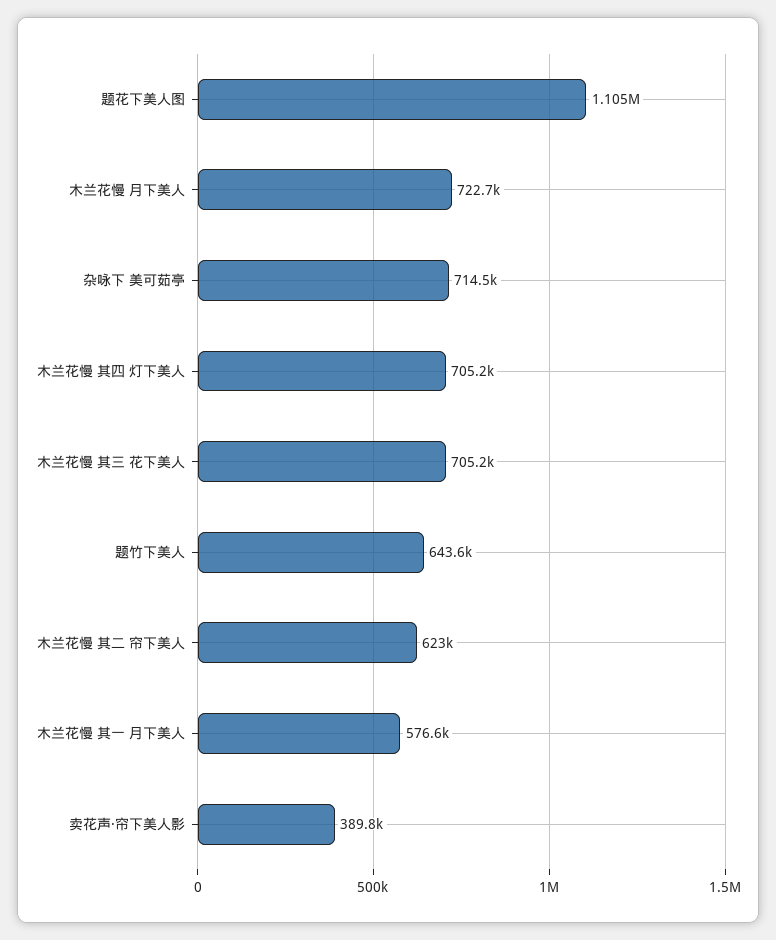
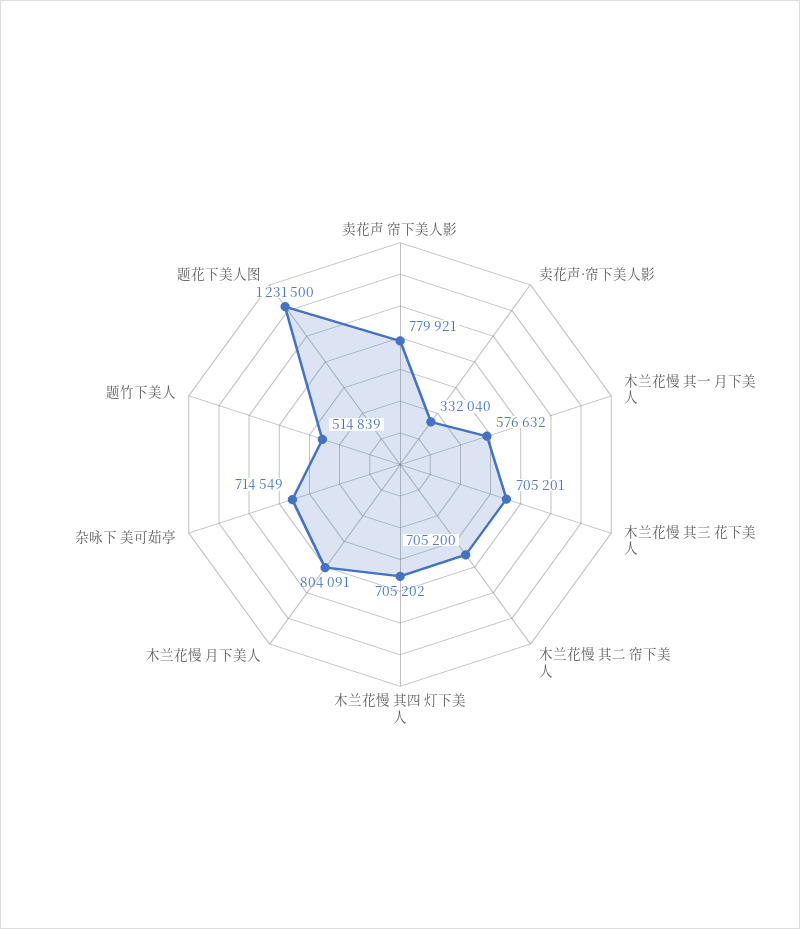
题花下美人图: 1105000 -> 1231500
木兰花慢 月下美人: 722700 -> 804091
题竹下美人: 643600 -> 514839
木兰花慢 其二 帘下美人: 623000 -> 705200
卖花声·帘下美人影: 389800 -> 332040
卖花声 帘下美人影: none -> 779921

